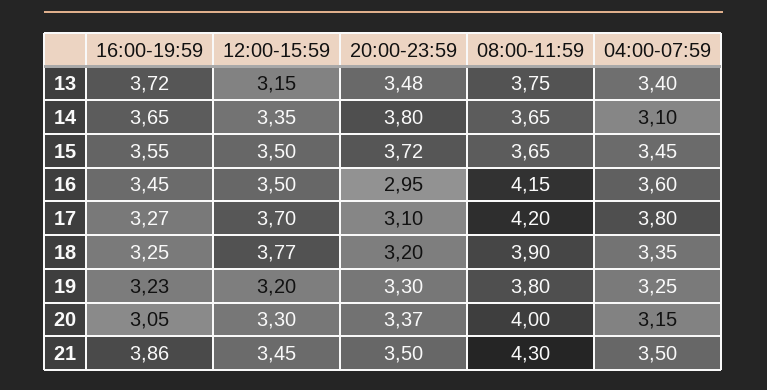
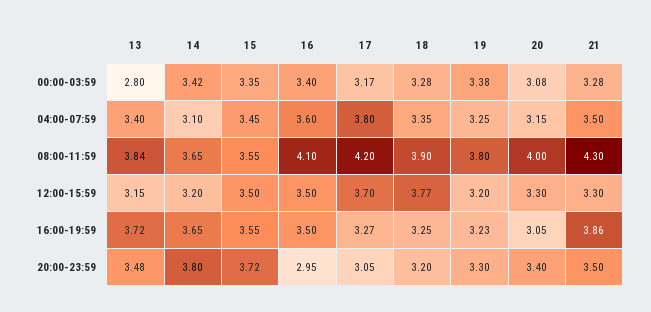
08:00-11:59, 13: 3.75 -> 3.84
12:00-15:59, 14: 3.35 -> 3.2
08:00-11:59, 15: 3.65 -> 3.55
16:00-19:59, 16: 3.45 -> 3.5
08:00-11:59, 16: 4.15 -> 4.1
20:00-23:59, 17: 3.1 -> 3.05
20:00-23:59, 20: 3.37 -> 3.4
12:00-15:59, 21: 3.45 -> 3.3
00:00-03:59, 13: none -> 2.8
00:00-03:59, 14: none -> 3.42
00:00-03:59, 15: none -> 3.35
00:00-03:59, 16: none -> 3.4
00:00-03:59, 17: none -> 3.17
00:00-03:59, 18: none -> 3.28
00:00-03:59, 19: none -> 3.38
00:00-03:59, 20: none -> 3.08
00:00-03:59, 21: none -> 3.28

